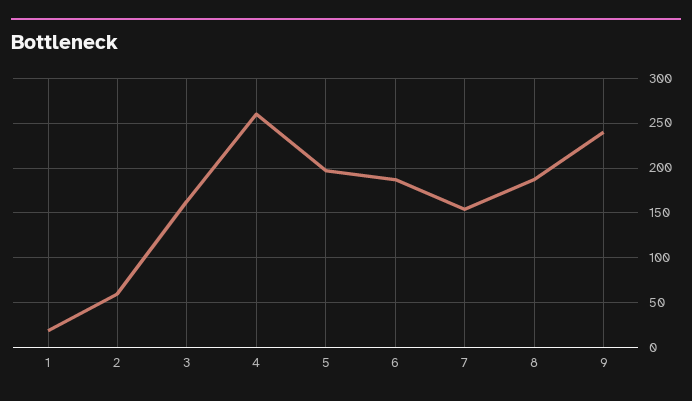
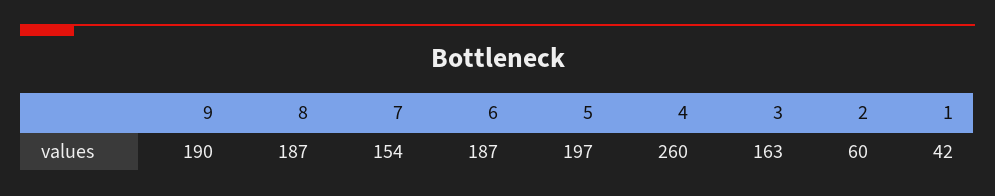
1: 20 -> 42
9: 240 -> 190

